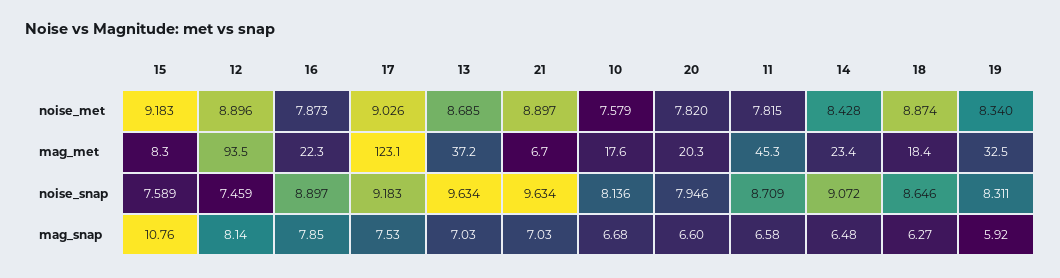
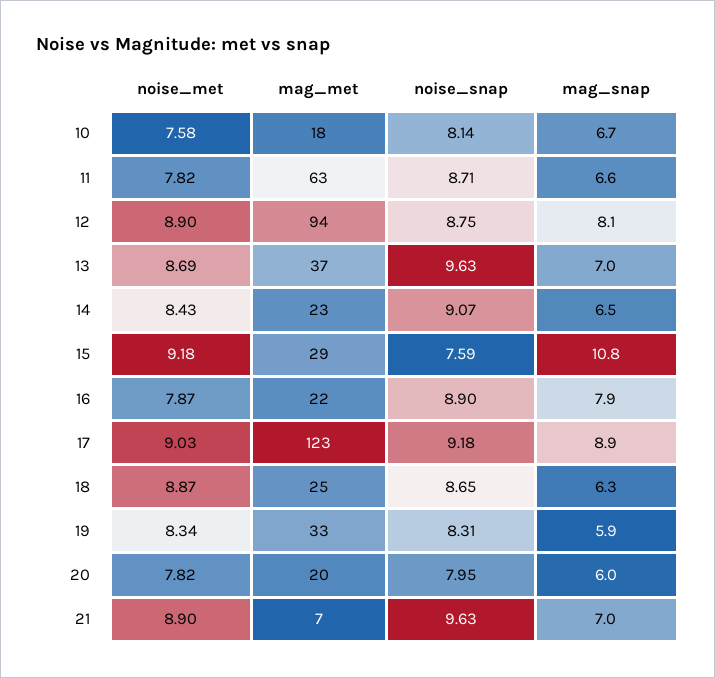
15, mag_met: 8.3 -> 29
11, mag_met: 45.3 -> 63
18, mag_met: 18.4 -> 25
12, noise_snap: 7.459 -> 8.75
17, mag_snap: 7.53 -> 8.9
20, mag_snap: 6.6 -> 6

